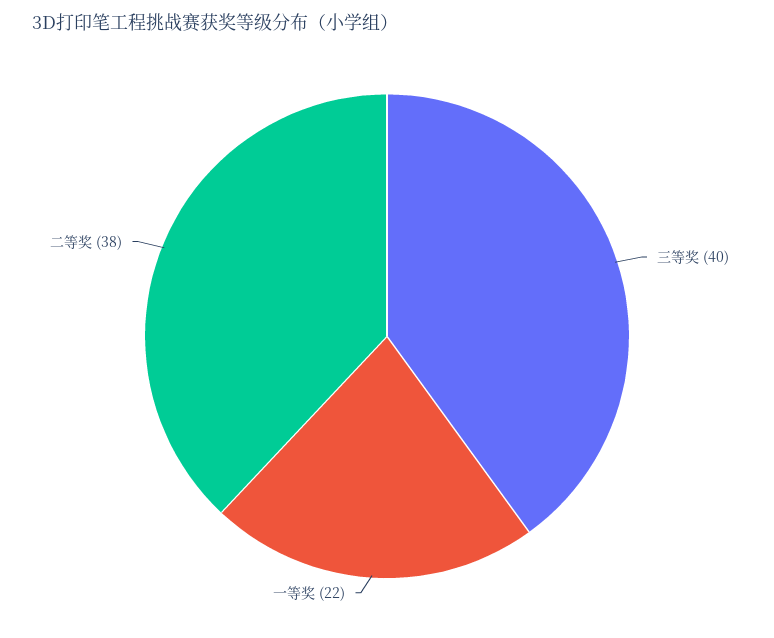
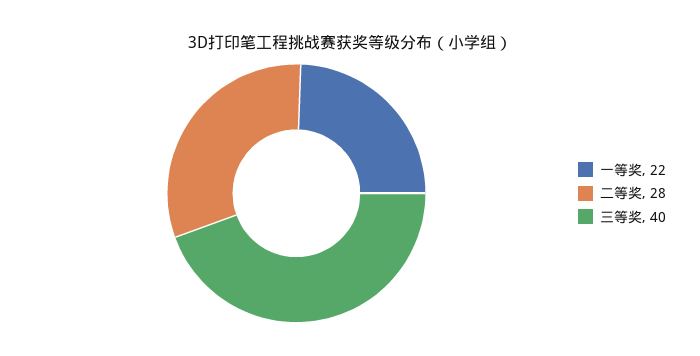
二等奖: 38 -> 28

